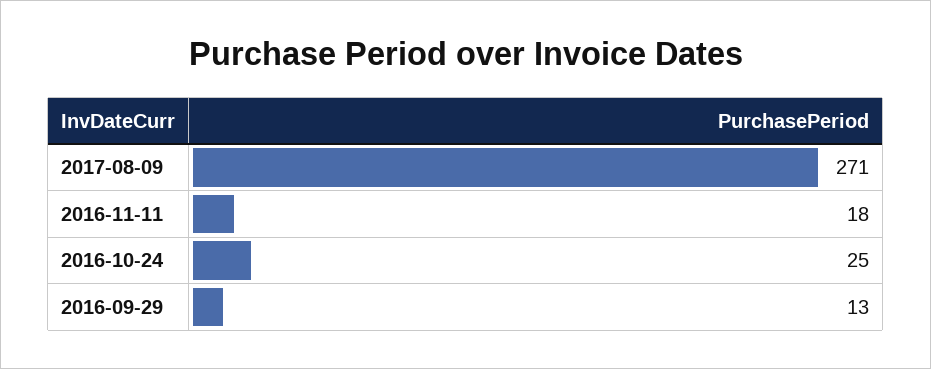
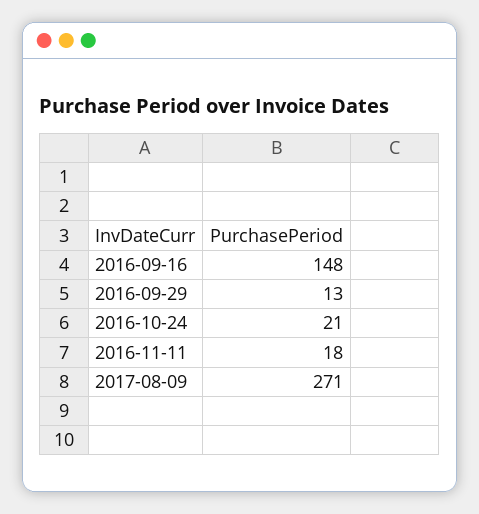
2016-10-24: 25 -> 21
2016-09-16: none -> 148

